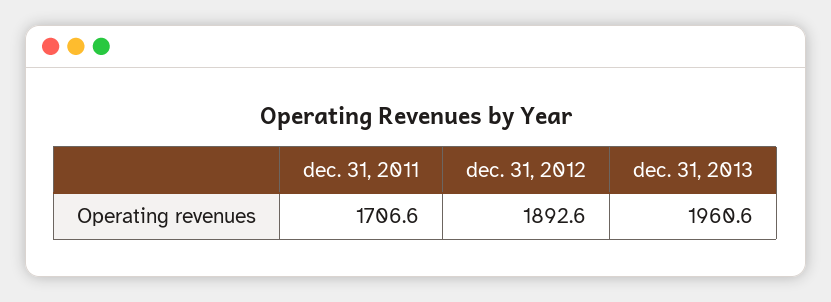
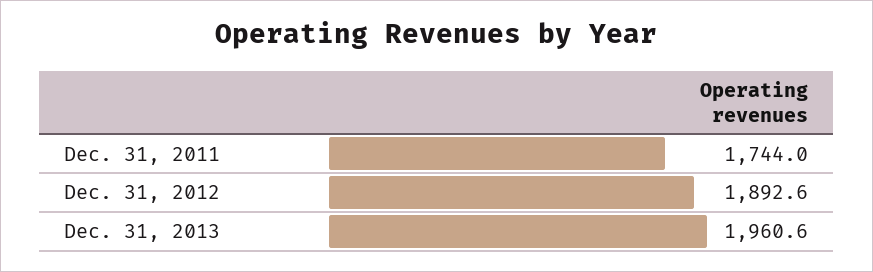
dec. 31, 2011: 1706.6 -> 1744

